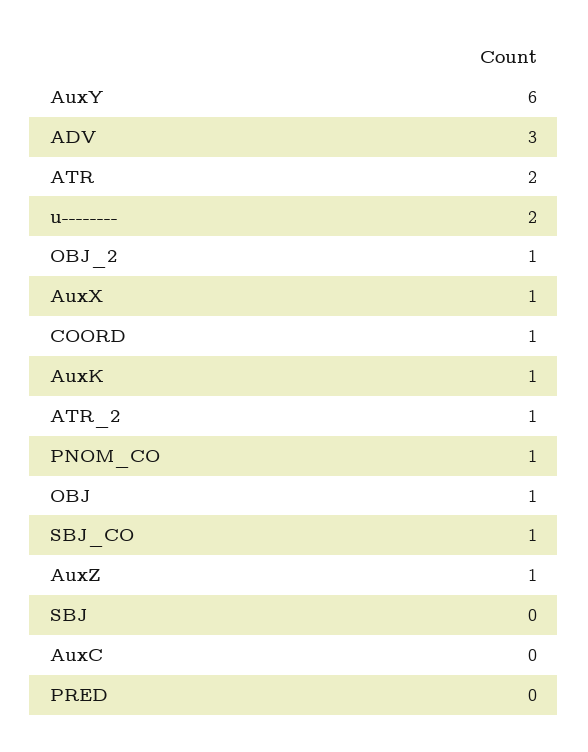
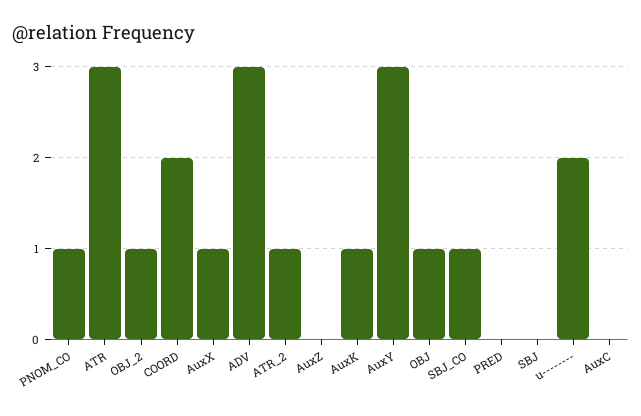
AuxY: 6 -> 3
ATR: 2 -> 3
COORD: 1 -> 2
AuxZ: 1 -> 0

